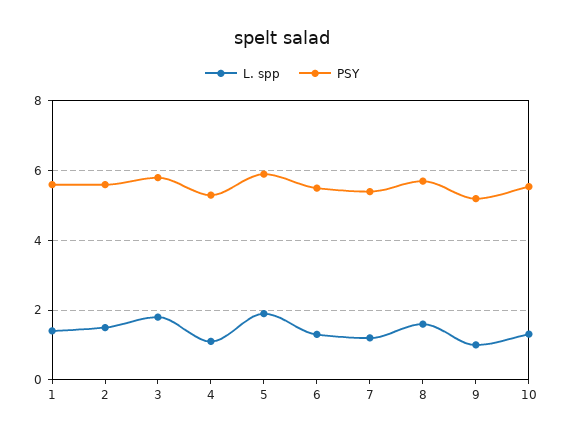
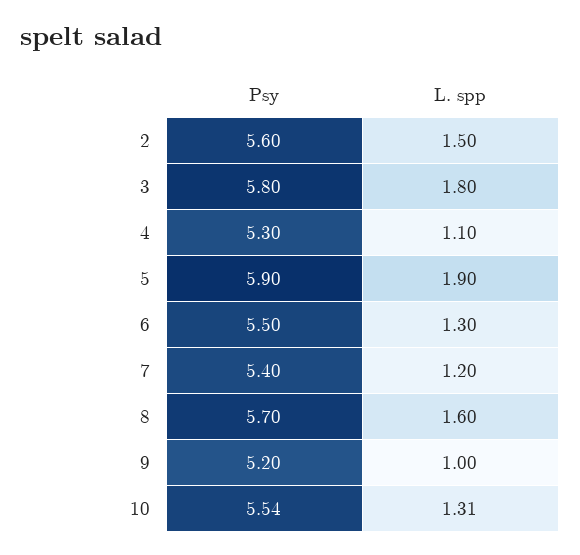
L. spp, 1: 1.4 -> none
PSY, 1: 5.6 -> none

